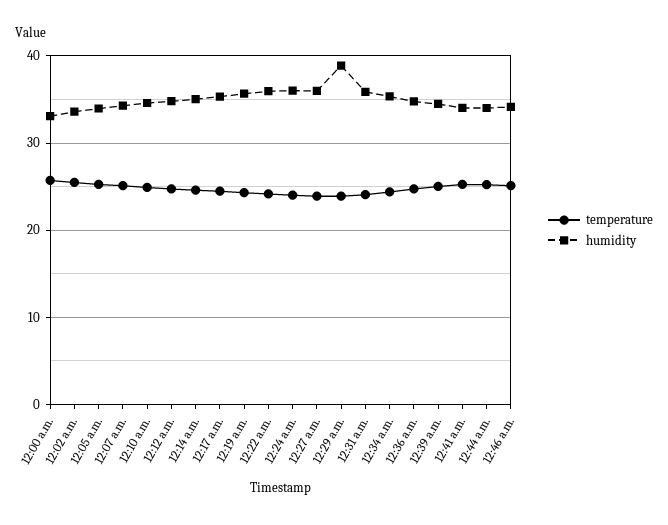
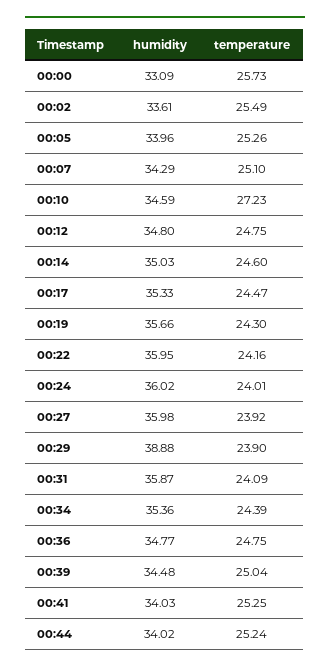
temperature, 12:10 a.m.: 25 -> 27.23
temperature, 12:46 a.m.: 25 -> none
humidity, 12:46 a.m.: 34 -> none

